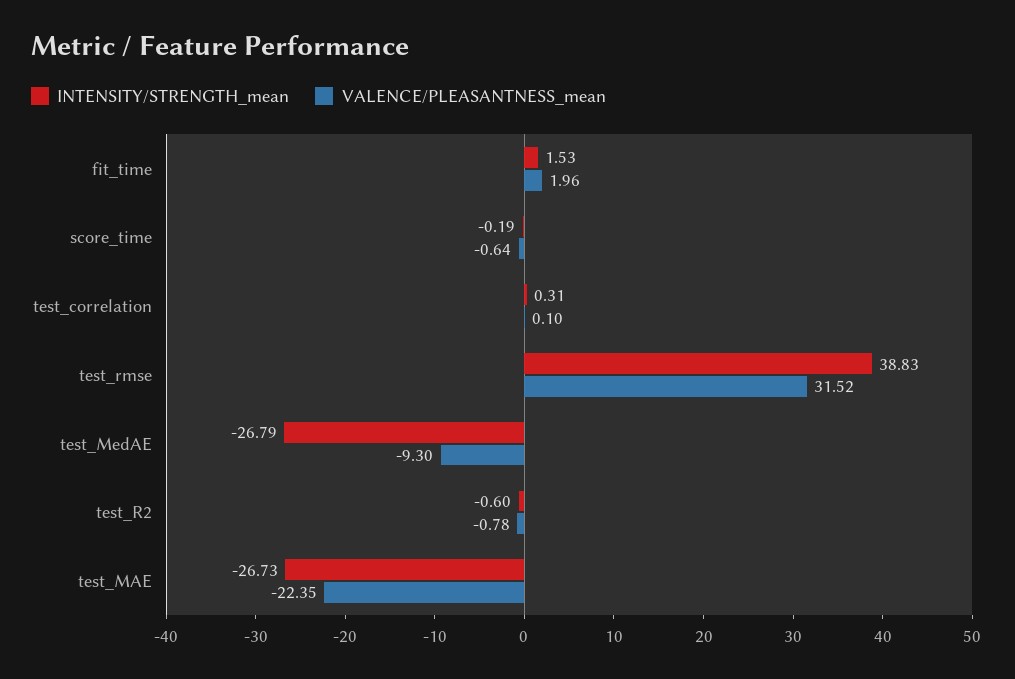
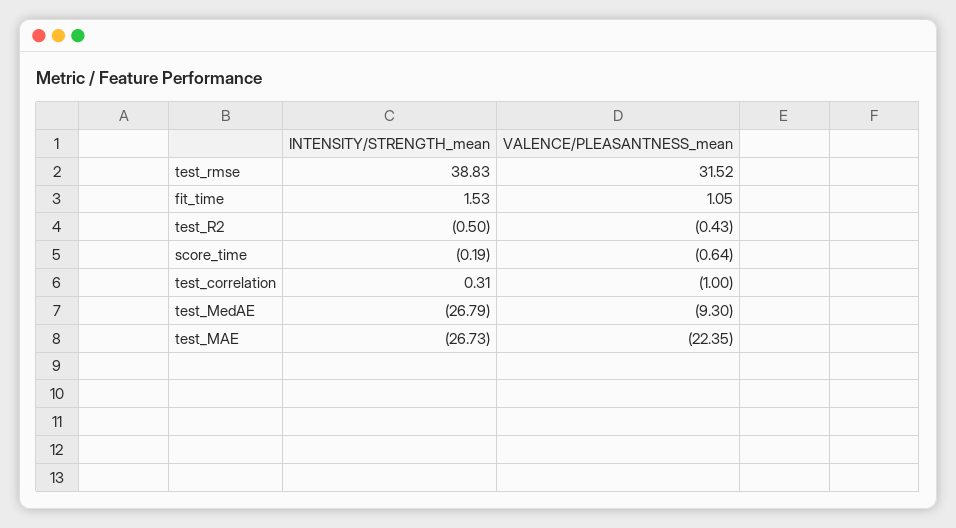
VALENCE/PLEASANTNESS_mean, fit_time: 1.96 -> 1.05
VALENCE/PLEASANTNESS_mean, test_correlation: 0.1 -> -1
INTENSITY/STRENGTH_mean, test_R2: -0.6 -> -0.5
VALENCE/PLEASANTNESS_mean, test_R2: -0.78 -> -0.43

